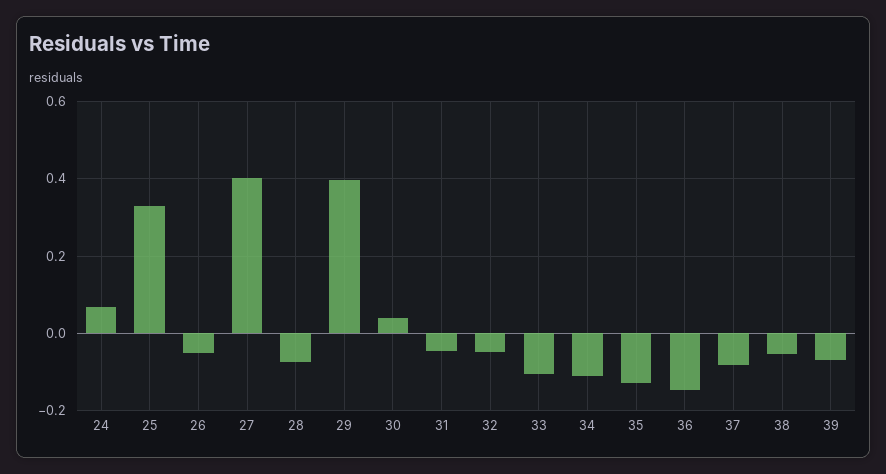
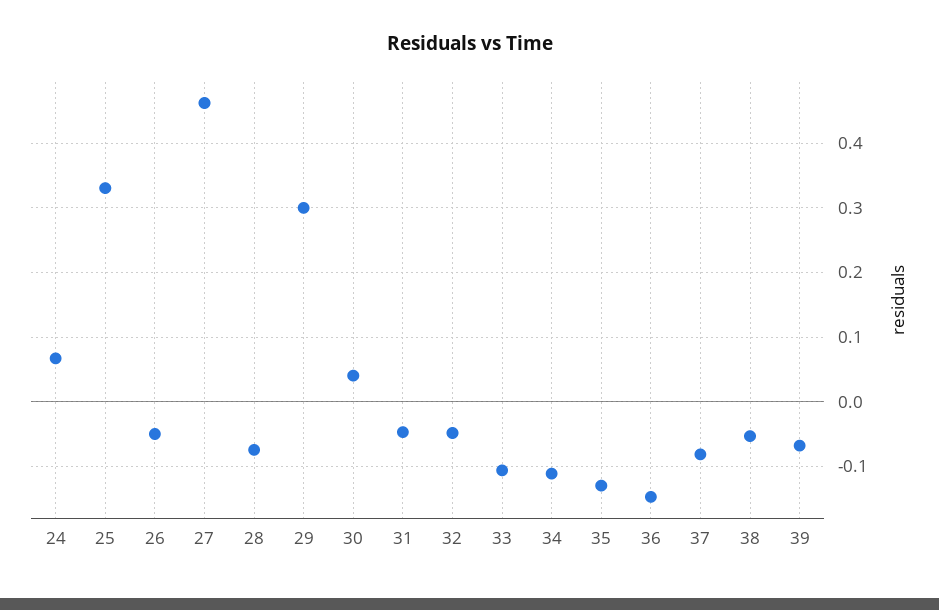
27: 0.4 -> 0.46
29: 0.4 -> 0.3

